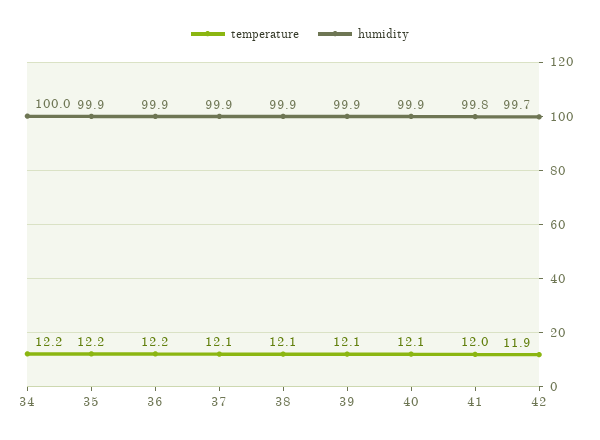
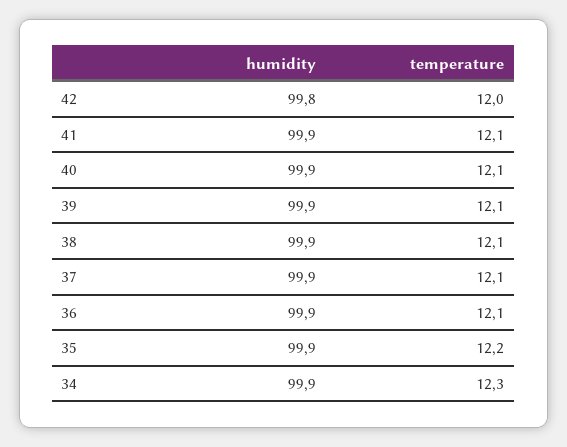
temperature, 34: 12.2 -> 12.3
humidity, 34: 100 -> 99.9
temperature, 36: 12.2 -> 12.1
temperature, 41: 12 -> 12.1
humidity, 41: 99.8 -> 99.9
temperature, 42: 11.9 -> 12
humidity, 42: 99.7 -> 99.8

